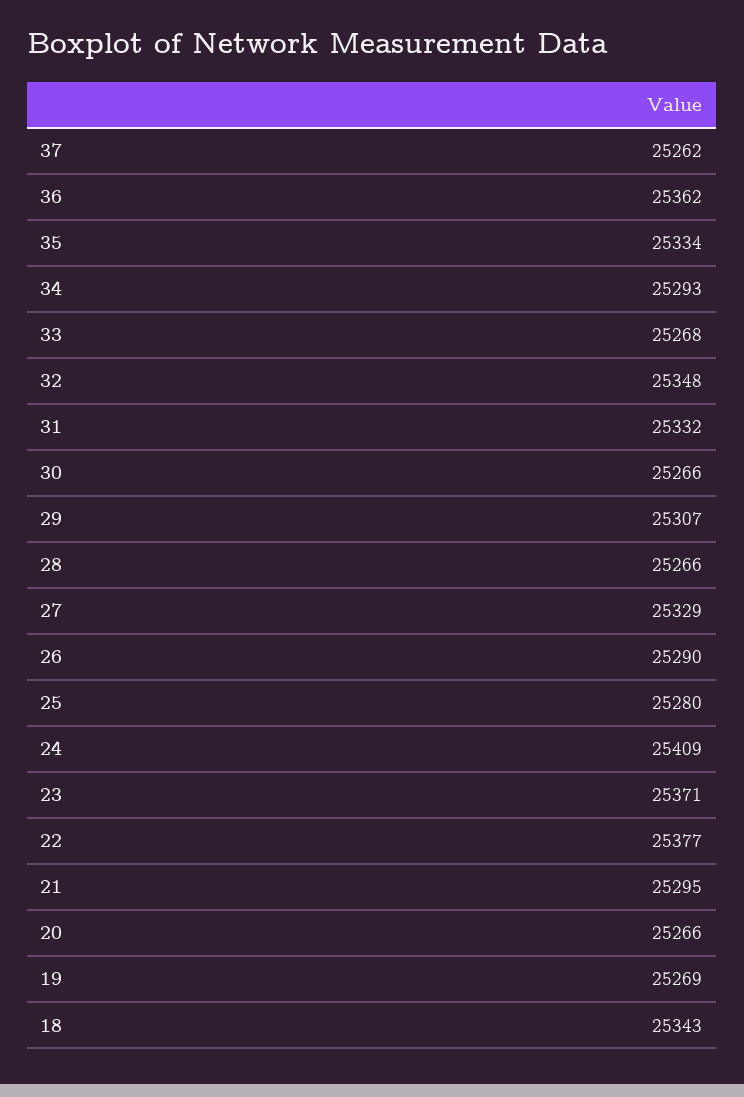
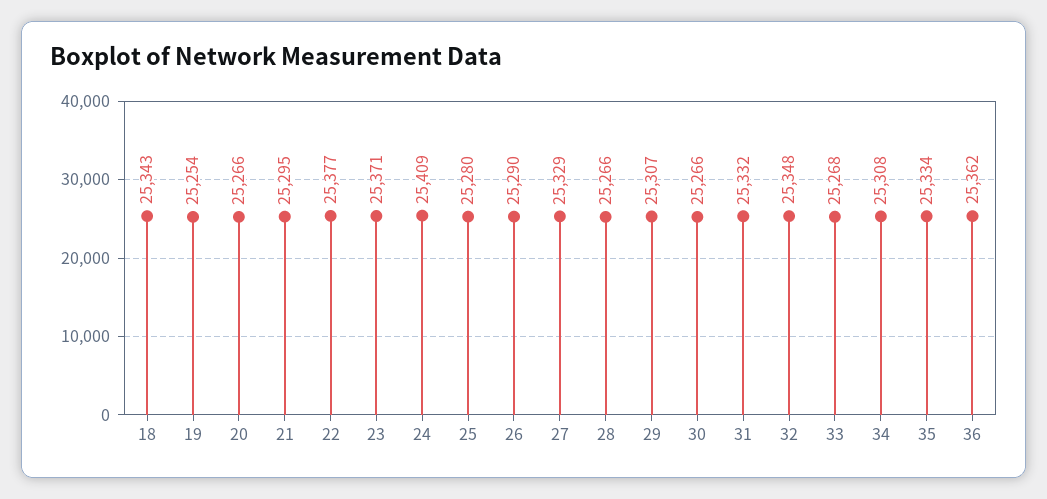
37: 25262 -> none
34: 25293 -> 25308
19: 25269 -> 25254

